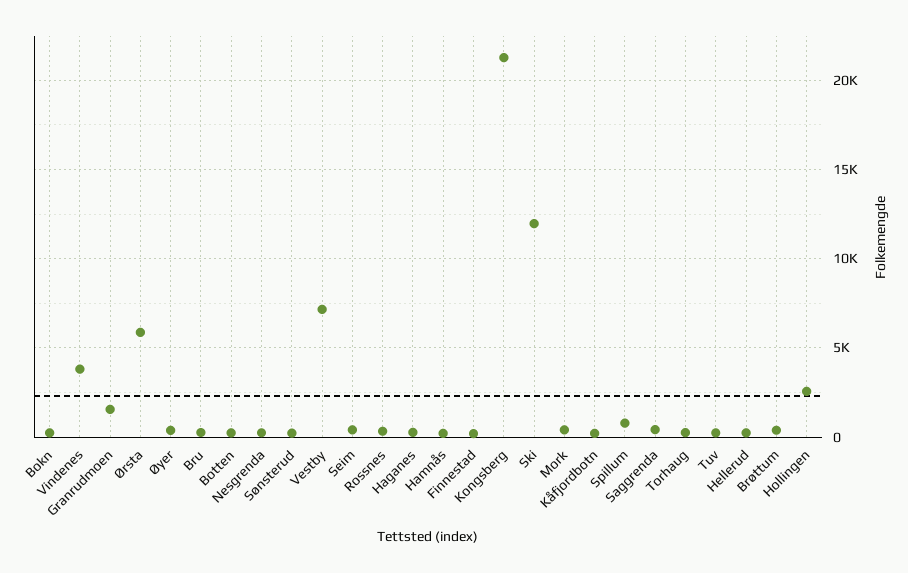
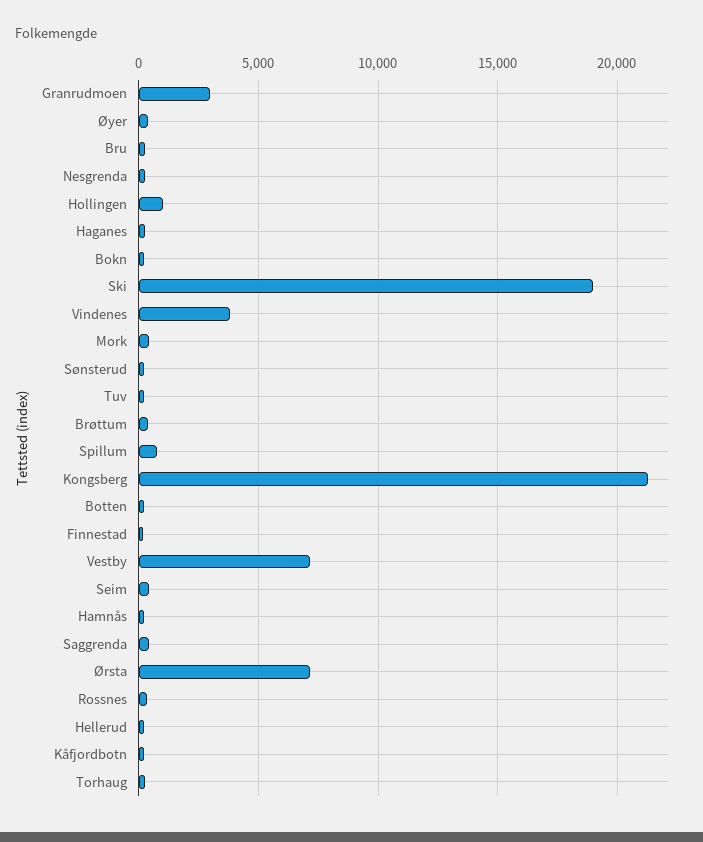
Granrudmoen: 1500 -> 3000
Ørsta: 6000 -> 7000
Ski: 12000 -> 19000
Hollingen: 2500 -> 1000

